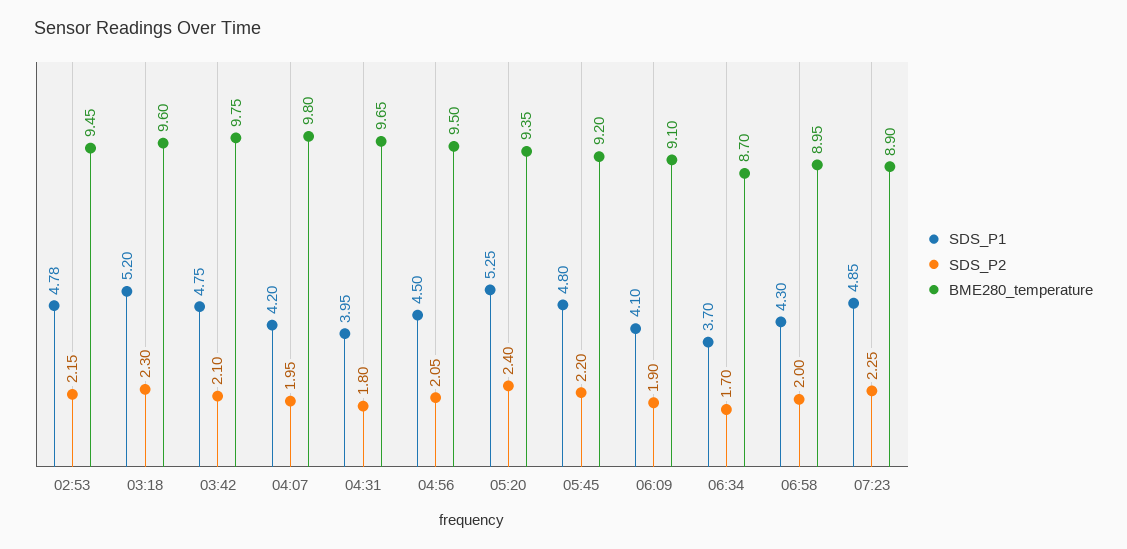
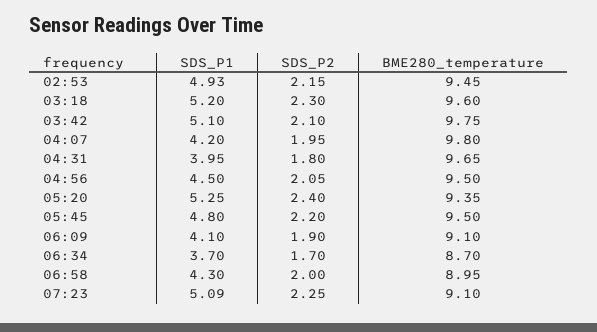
SDS_P1, 02:53: 4.78 -> 4.93
SDS_P1, 03:42: 4.75 -> 5.1
BME280_temperature, 05:45: 9.2 -> 9.5
SDS_P1, 07:23: 4.85 -> 5.09
BME280_temperature, 07:23: 8.9 -> 9.1

